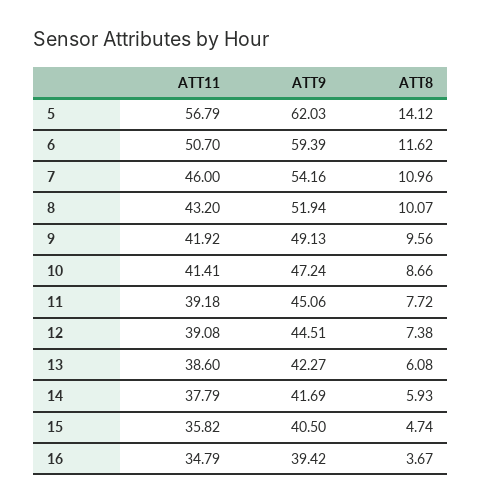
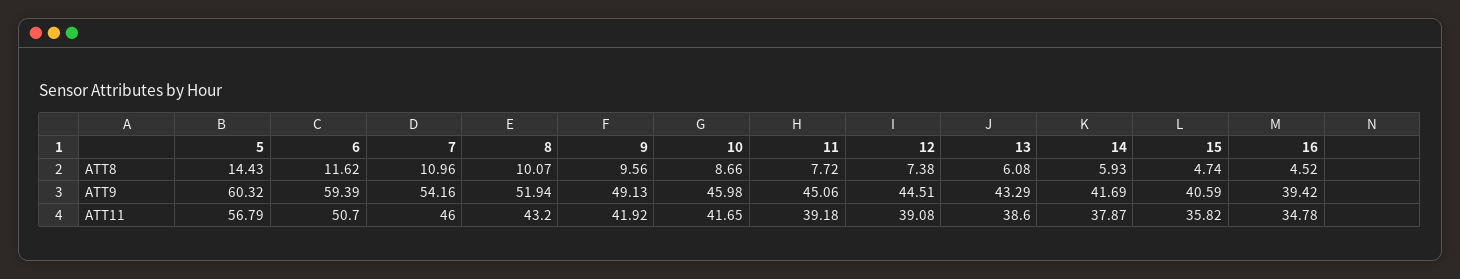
ATT9, 5: 62.03 -> 60.32
ATT8, 5: 14.12 -> 14.43
ATT11, 10: 41.41 -> 41.65
ATT9, 10: 47.24 -> 45.98
ATT9, 13: 42.27 -> 43.29
ATT11, 14: 37.79 -> 37.87
ATT9, 15: 40.5 -> 40.59
ATT11, 16: 34.79 -> 34.78
ATT8, 16: 3.67 -> 4.52

